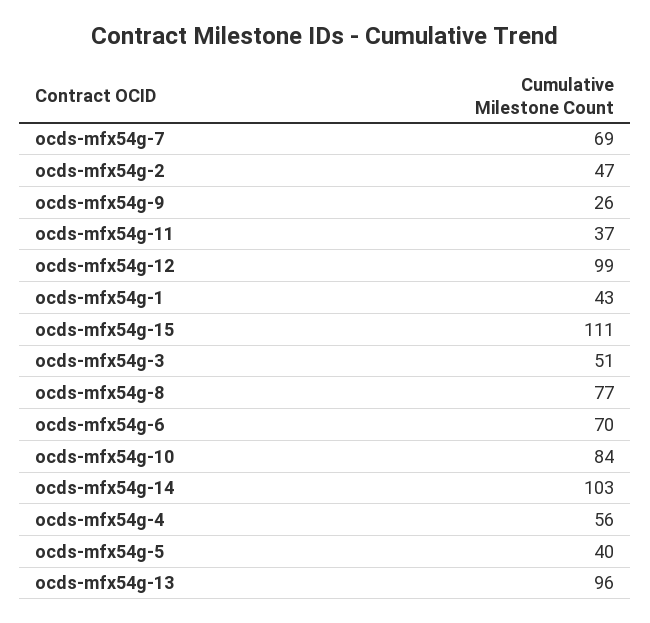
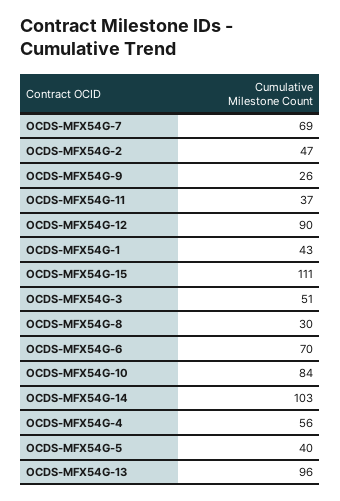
ocds-mfx54g-12: 99 -> 90
ocds-mfx54g-8: 77 -> 30

